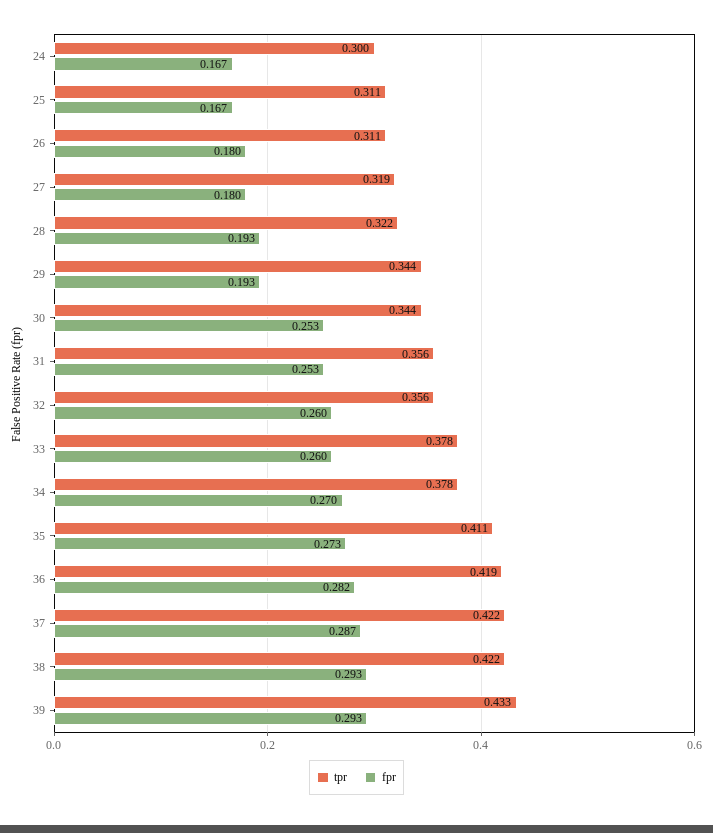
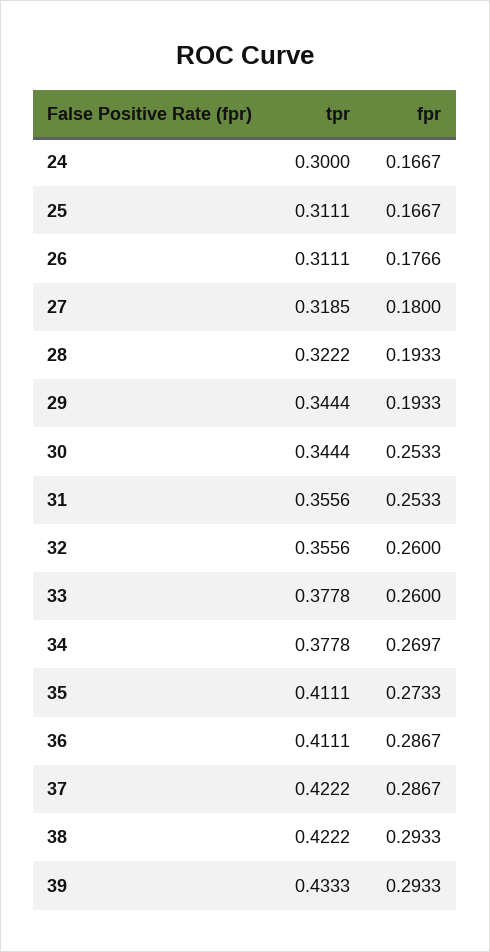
fpr, 26: 0.18 -> 0.1766
tpr, 36: 0.419 -> 0.4111
fpr, 36: 0.282 -> 0.2867

